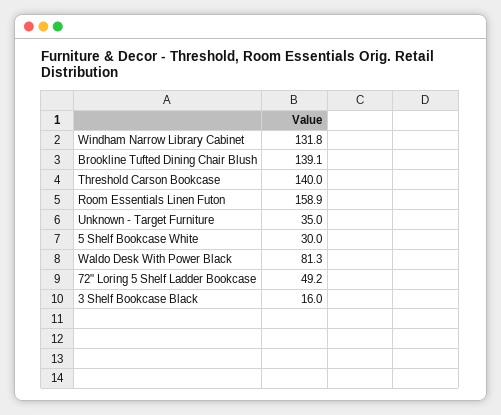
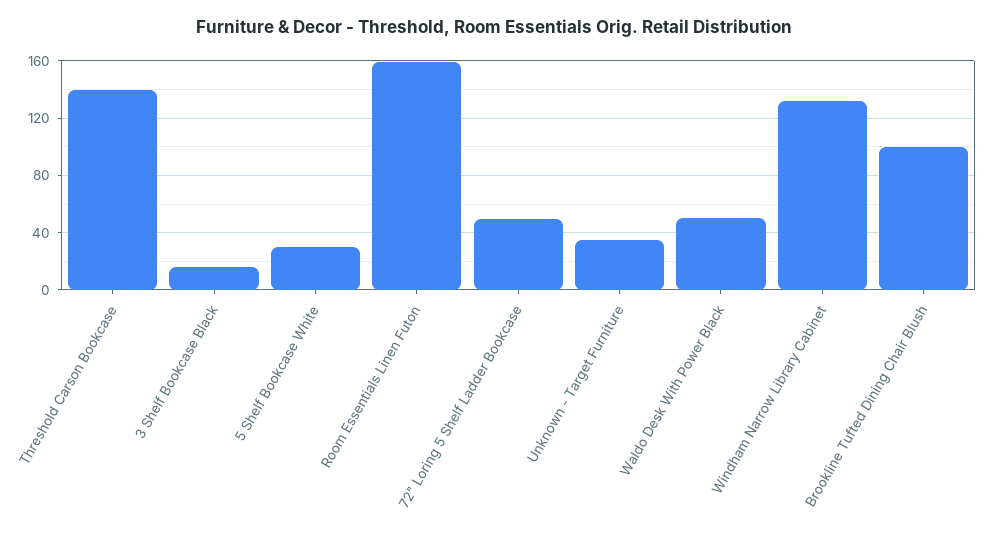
Brookline Tufted Dining Chair Blush: 139.1 -> 100
Waldo Desk With Power Black: 81.3 -> 50

